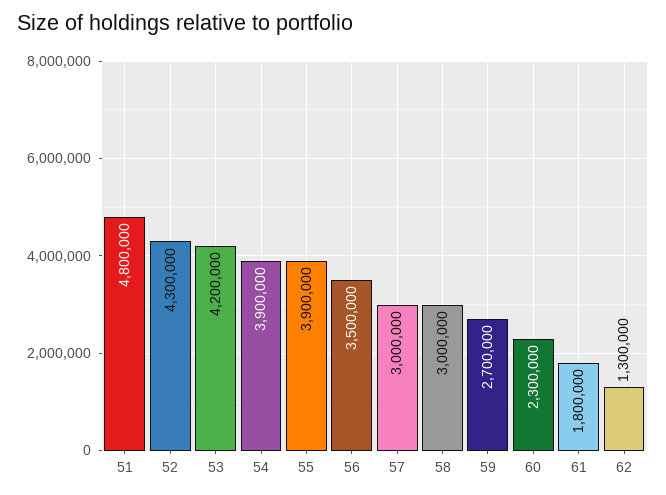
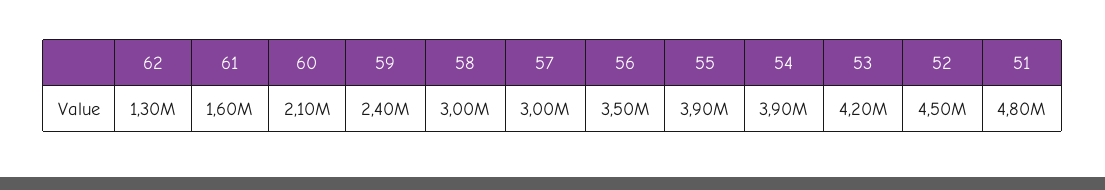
52: 4300000 -> 4500000
59: 2700000 -> 2400000
60: 2300000 -> 2100000
61: 1800000 -> 1600000

